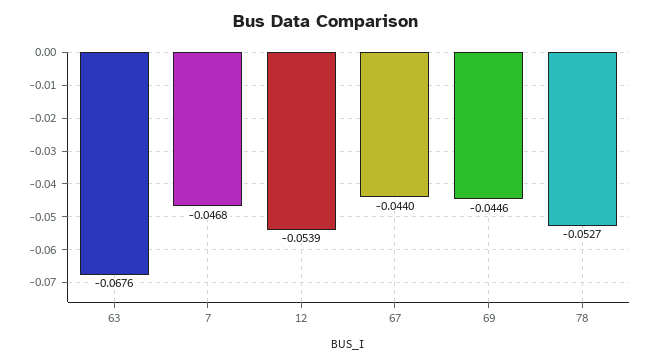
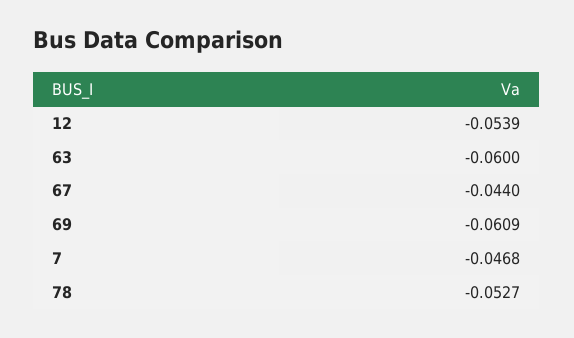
63: -0.0676 -> -0.06
69: -0.0446 -> -0.0609

